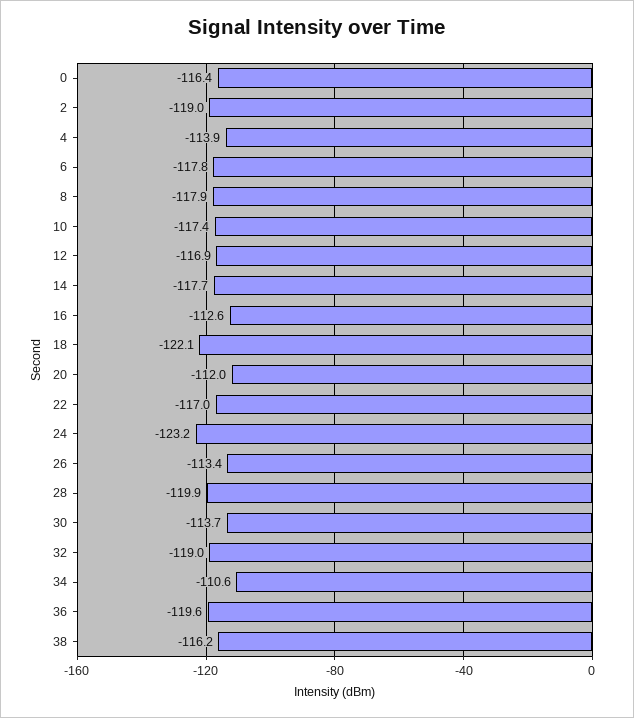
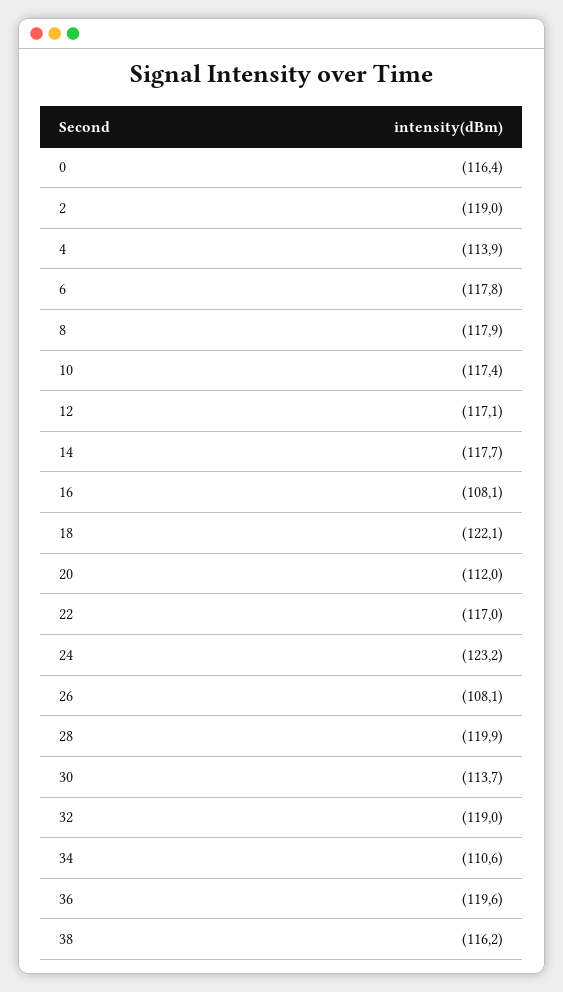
12: -116.9 -> -117.1
16: -112.6 -> -108.1
26: -113.4 -> -108.1

